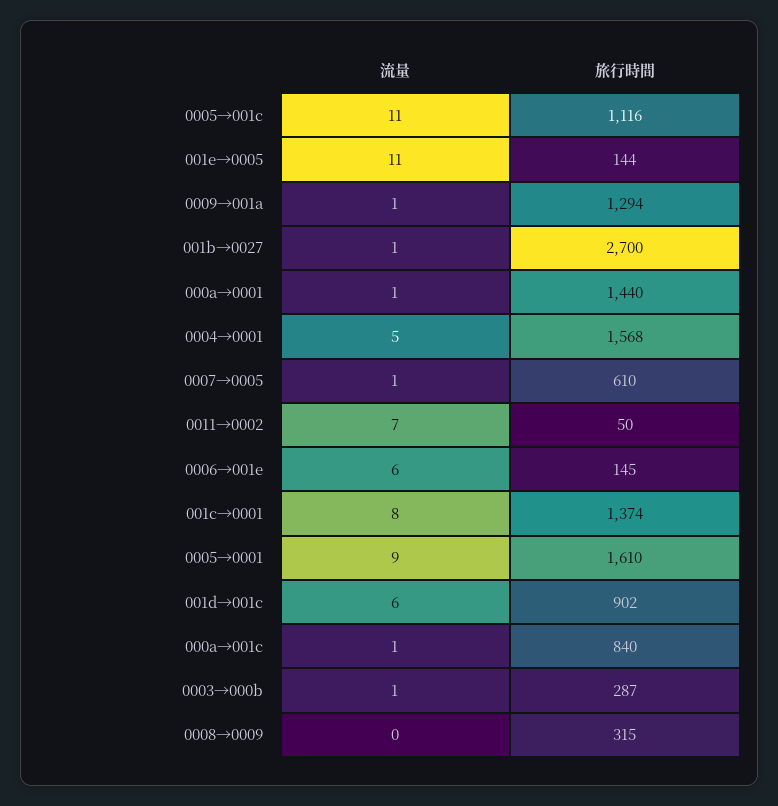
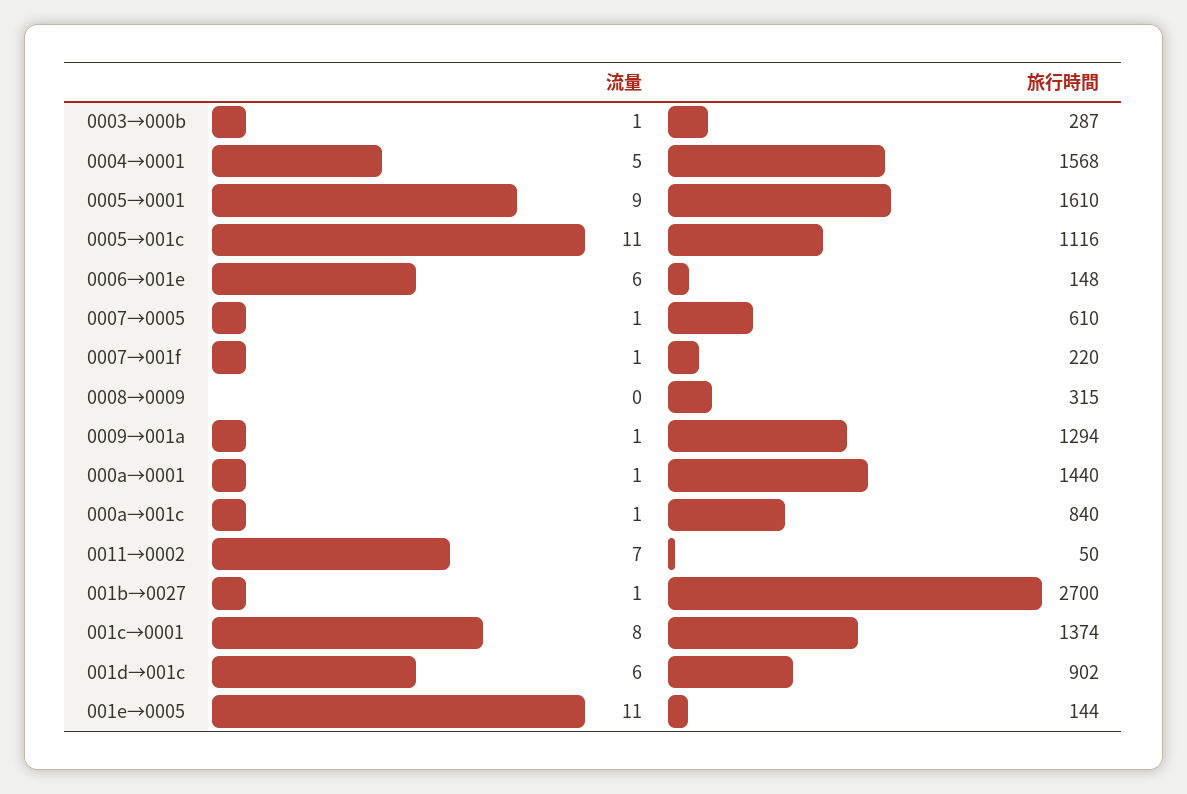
旅行時間, 0006→001e: 145 -> 148
流量, 0007→001f: none -> 1
旅行時間, 0007→001f: none -> 220

